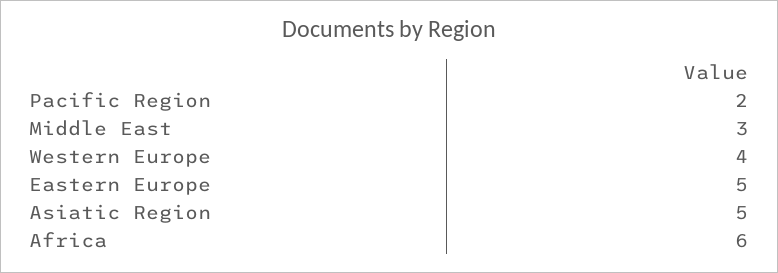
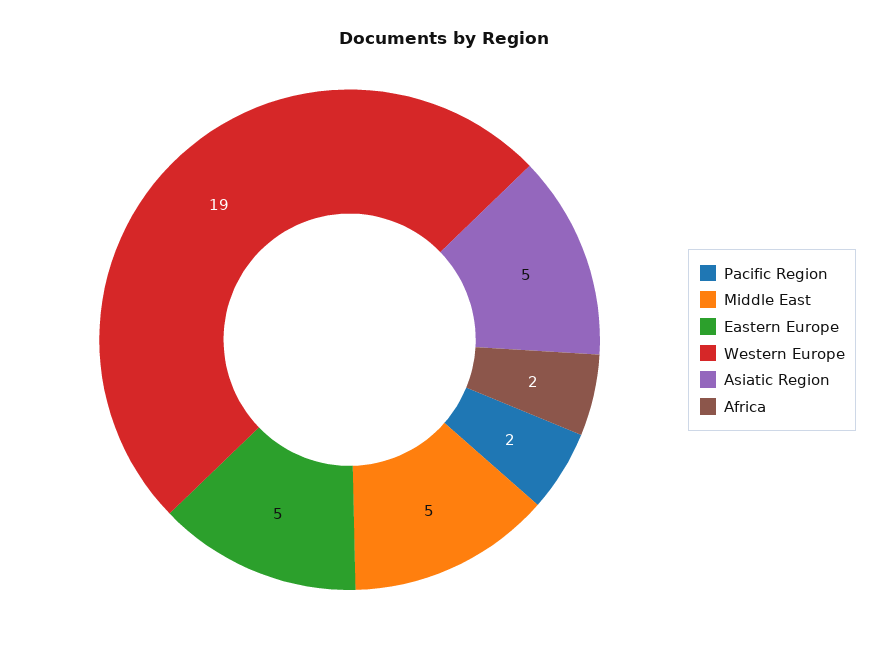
Middle East: 3 -> 5
Western Europe: 4 -> 19
Africa: 6 -> 2

